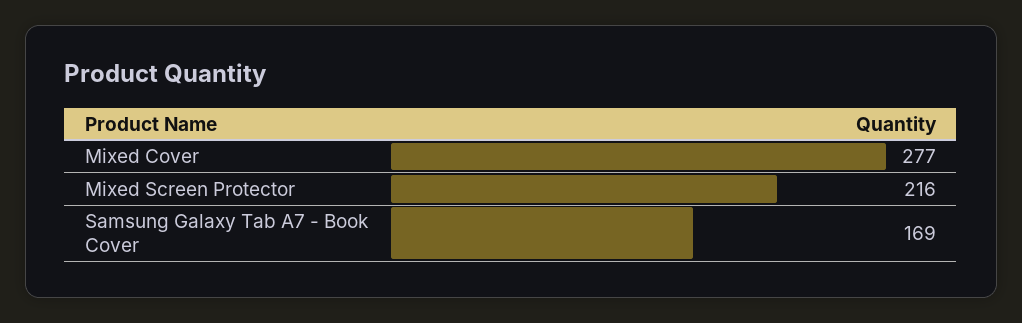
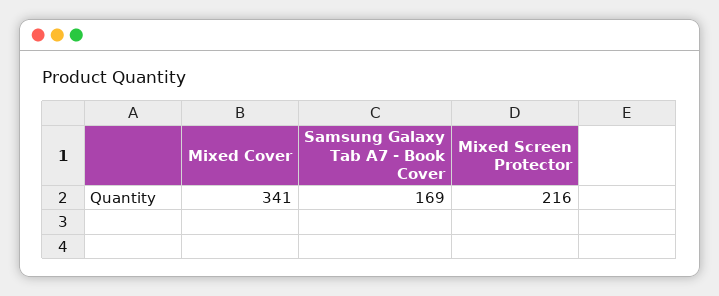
Mixed Cover: 277 -> 341

